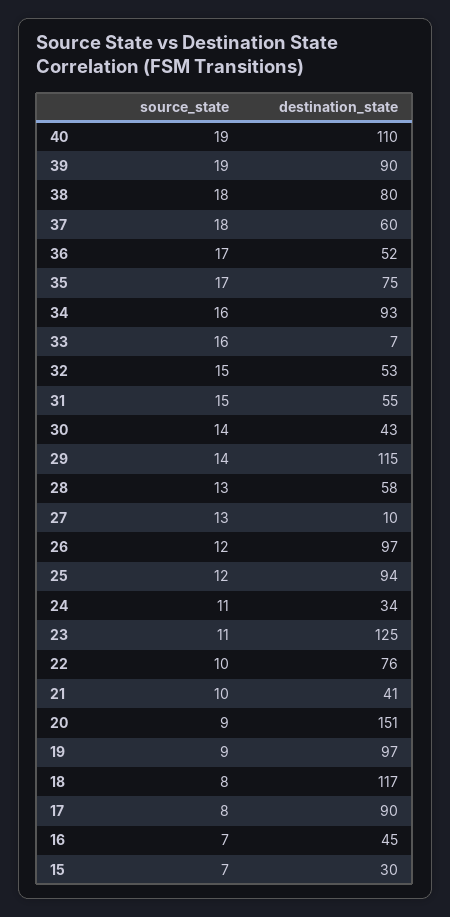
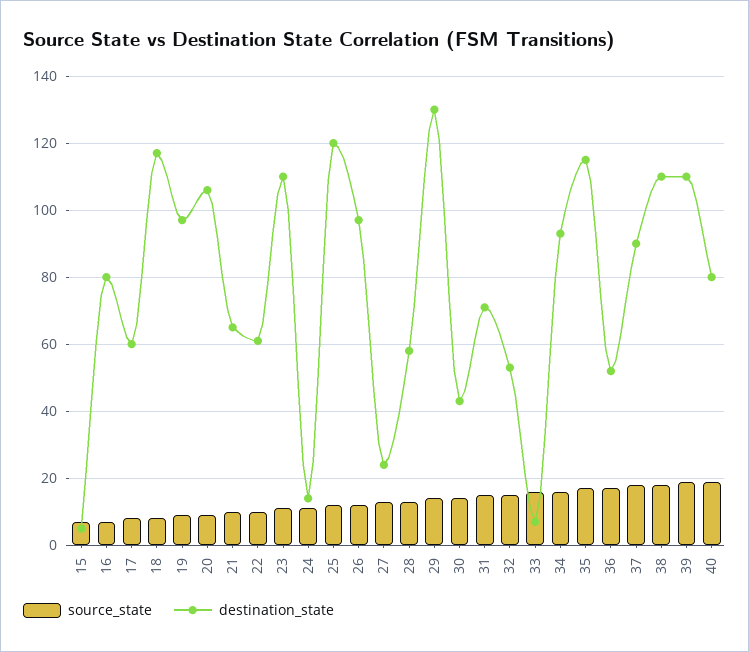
destination_state, 40: 110 -> 80
destination_state, 39: 90 -> 110
destination_state, 38: 80 -> 110
destination_state, 37: 60 -> 90
destination_state, 35: 75 -> 115
destination_state, 31: 55 -> 70
destination_state, 29: 115 -> 130
destination_state, 27: 10 -> 25
destination_state, 25: 94 -> 120
destination_state, 24: 34 -> 15
destination_state, 23: 125 -> 110
destination_state, 22: 76 -> 60
destination_state, 21: 41 -> 65
destination_state, 20: 151 -> 105
destination_state, 17: 90 -> 60
destination_state, 16: 45 -> 80
destination_state, 15: 30 -> 5

